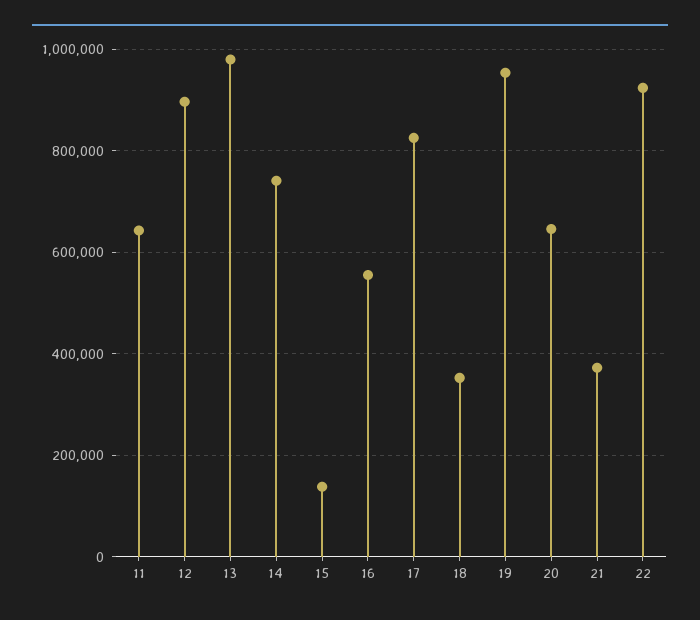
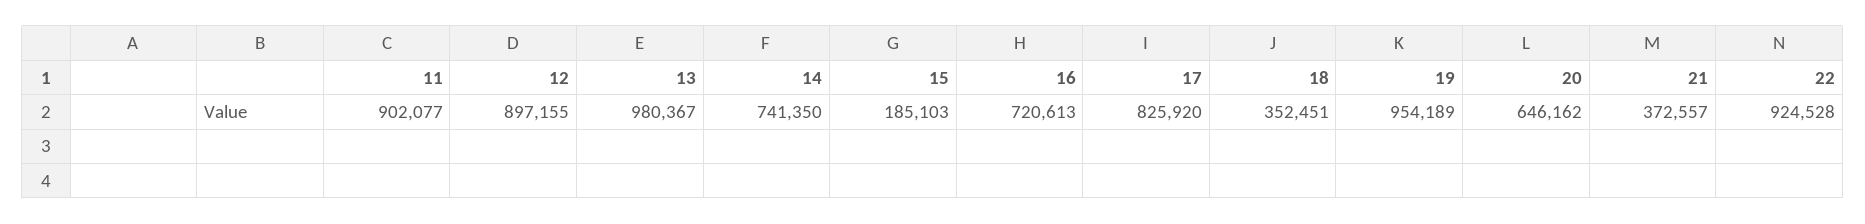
11: 640000 -> 902077
15: 140000 -> 185103
16: 560000 -> 720613

